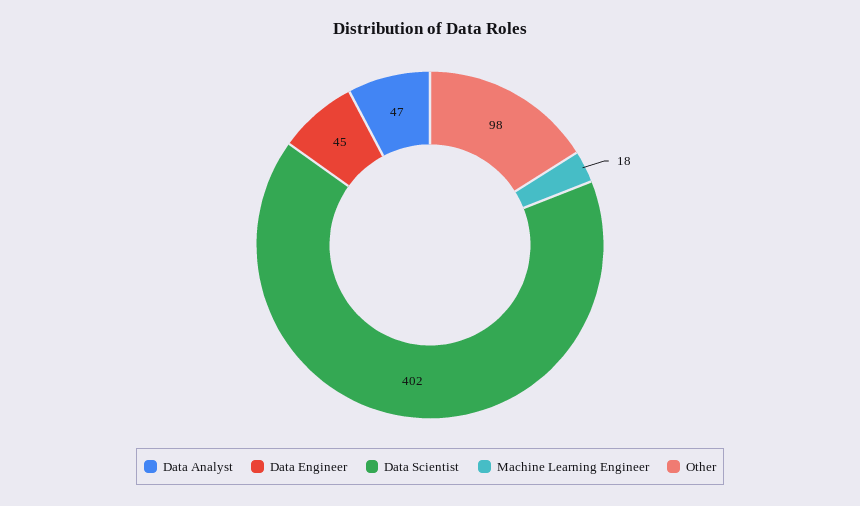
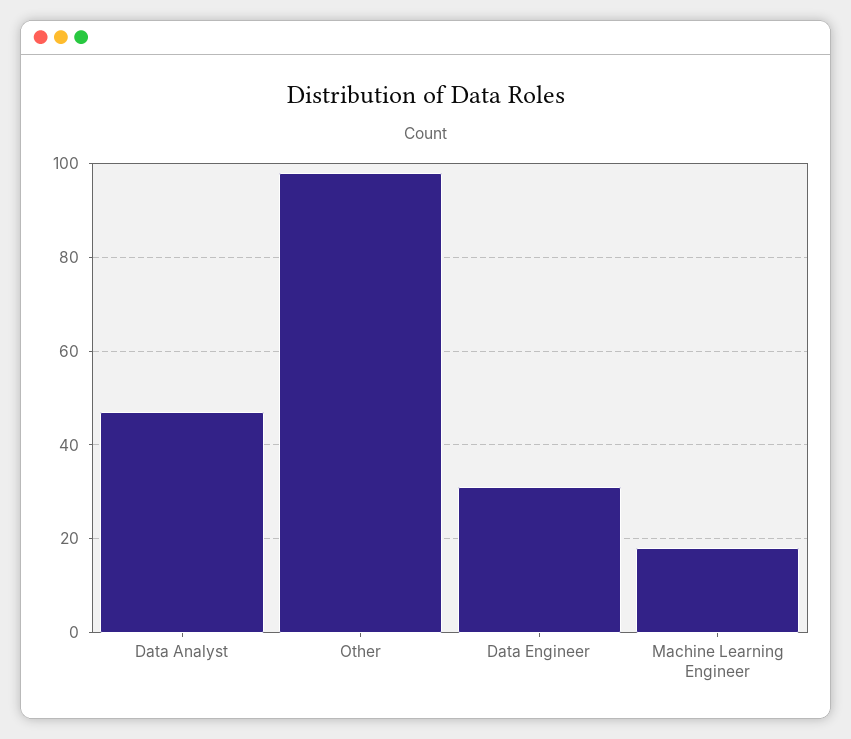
Data Engineer: 45 -> 30
Data Scientist: 402 -> none

